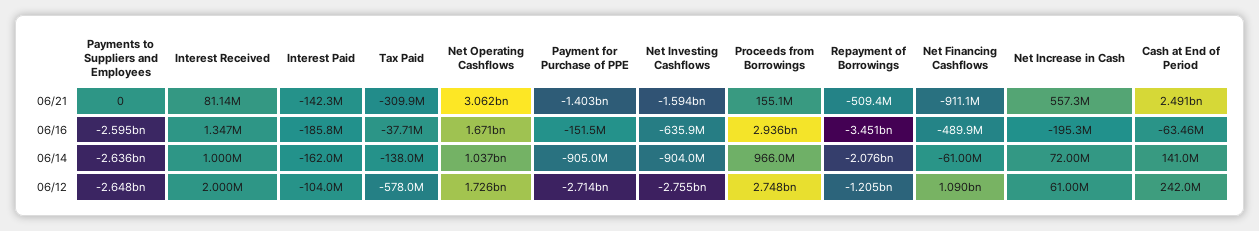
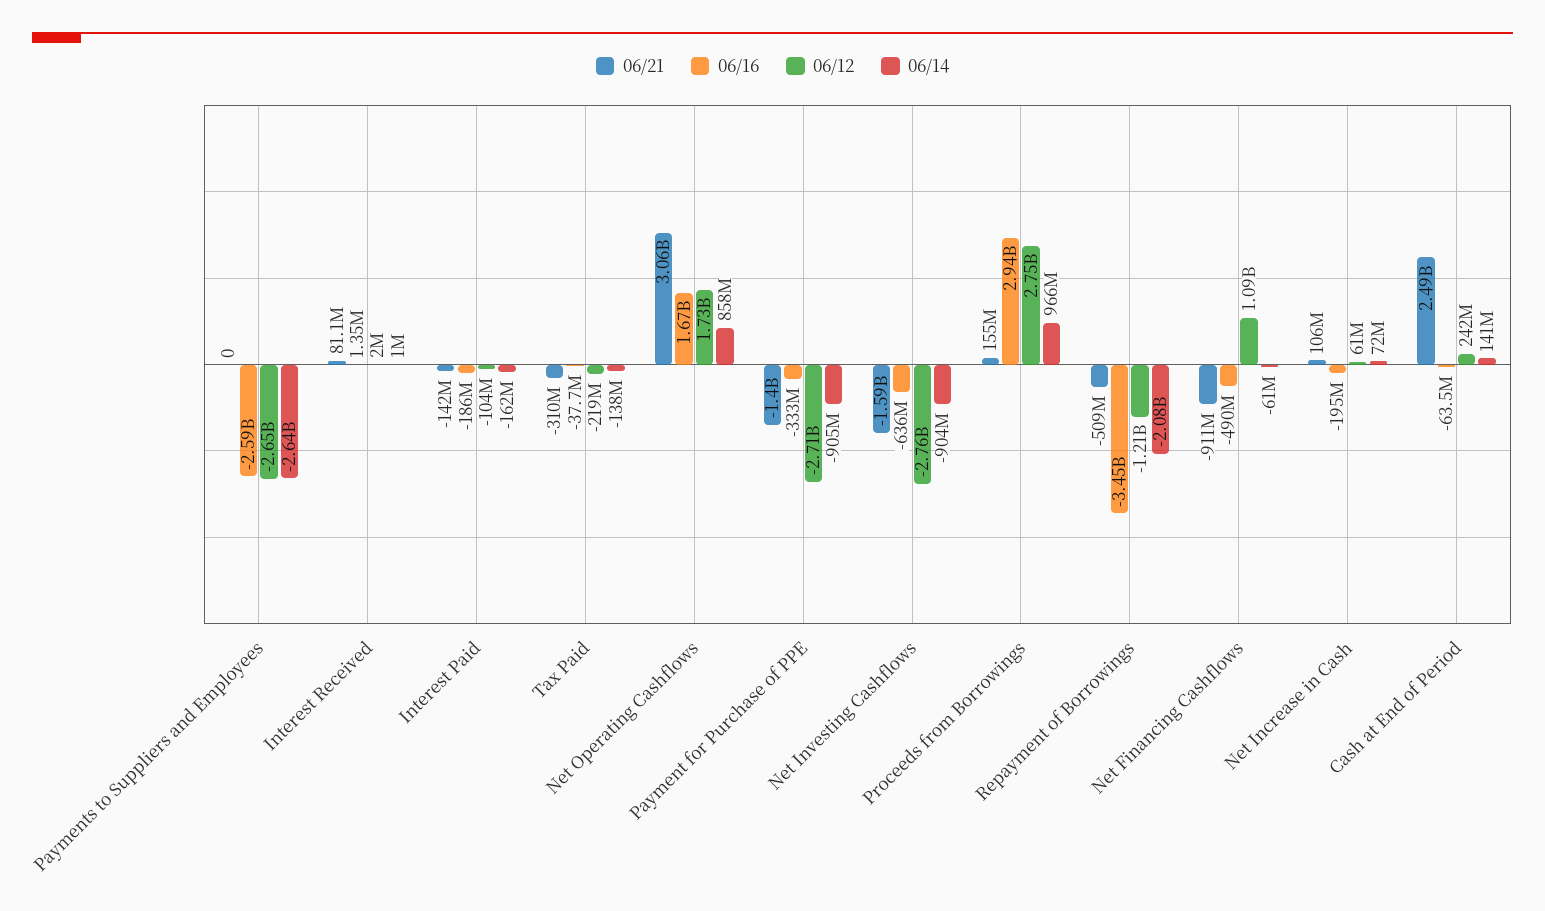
06/21, Net Increase in Cash: 557300000 -> 106000000
06/16, Payment for Purchase of PPE: -151500000 -> -333000000
06/14, Net Operating Cashflows: 1037000000 -> 858000000
06/12, Tax Paid: -578000000 -> -219000000

